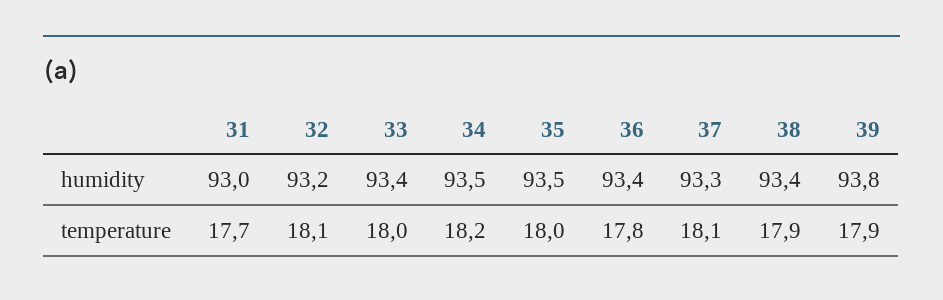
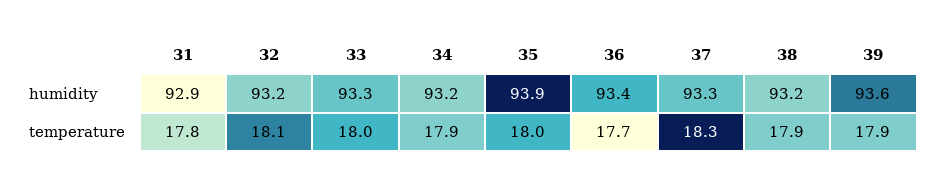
31, humidity: 93 -> 92.9
33, humidity: 93.4 -> 93.3
34, humidity: 93.5 -> 93.2
35, humidity: 93.5 -> 93.9
38, humidity: 93.4 -> 93.2
39, humidity: 93.8 -> 93.6
31, temperature: 17.7 -> 17.8
34, temperature: 18.2 -> 17.9
36, temperature: 17.8 -> 17.7
37, temperature: 18.1 -> 18.3

